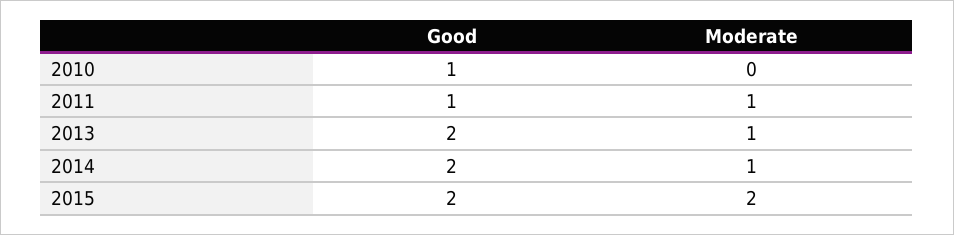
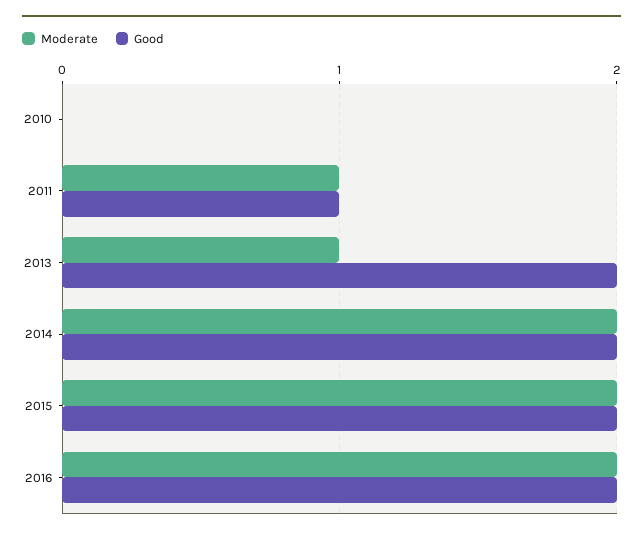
Good, 2010: 1 -> 0
Moderate, 2014: 1 -> 2
Moderate, 2016: none -> 2
Good, 2016: none -> 2

